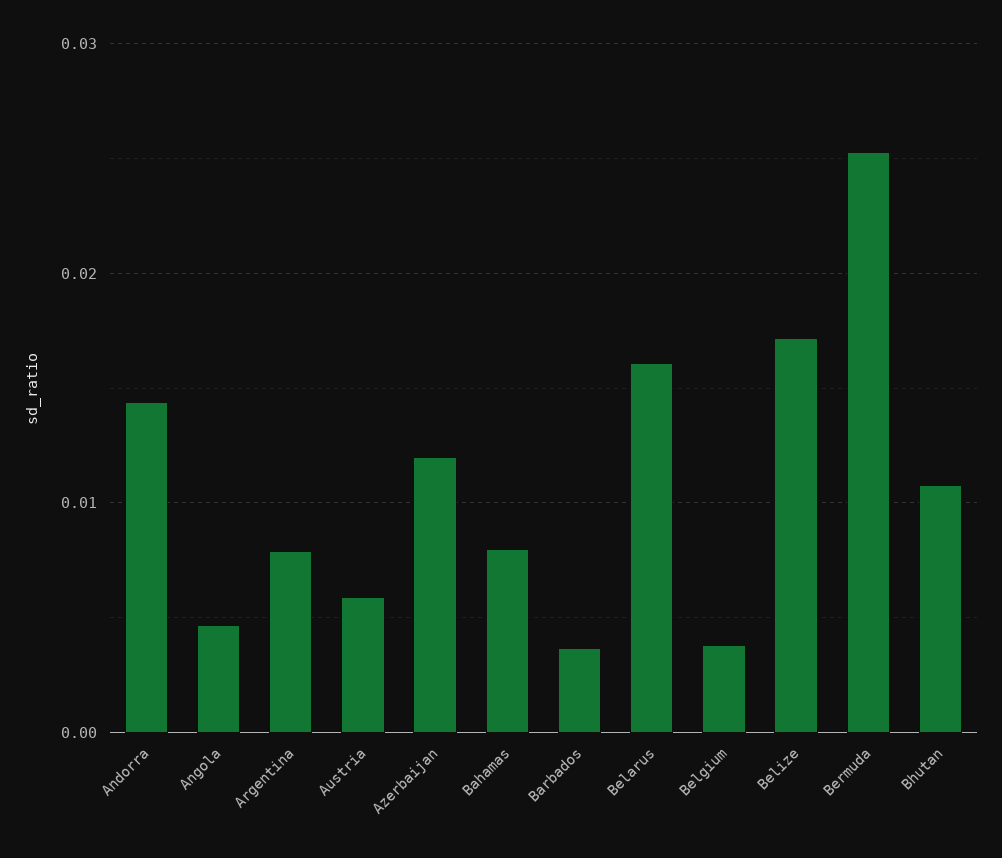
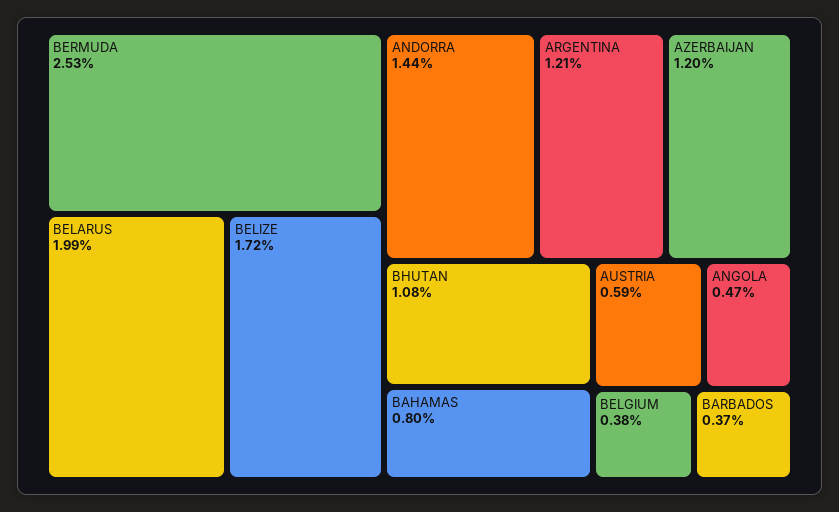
Argentina: 0.008 -> 0.0121
Belarus: 0.016 -> 0.0199

